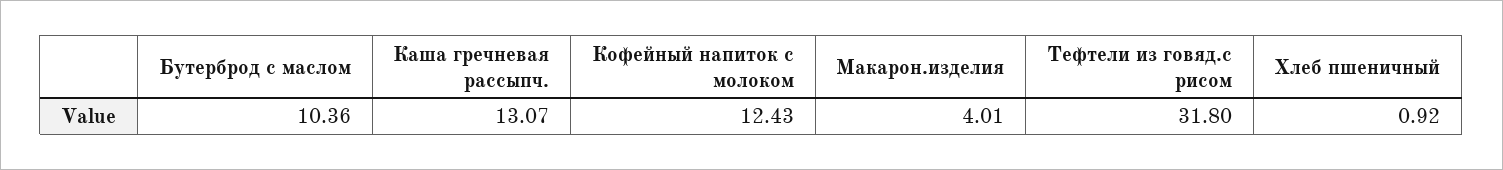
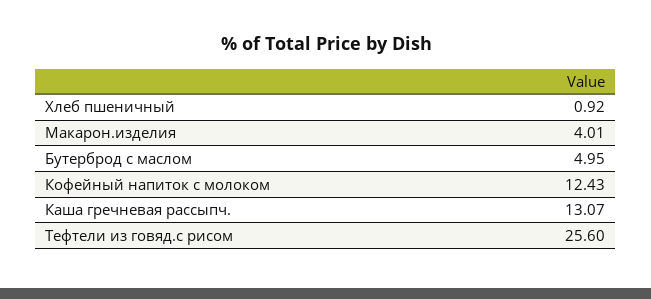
Бутерброд с маслом: 10.36 -> 4.95
Тефтели из говяд.с рисом: 31.8 -> 25.6

